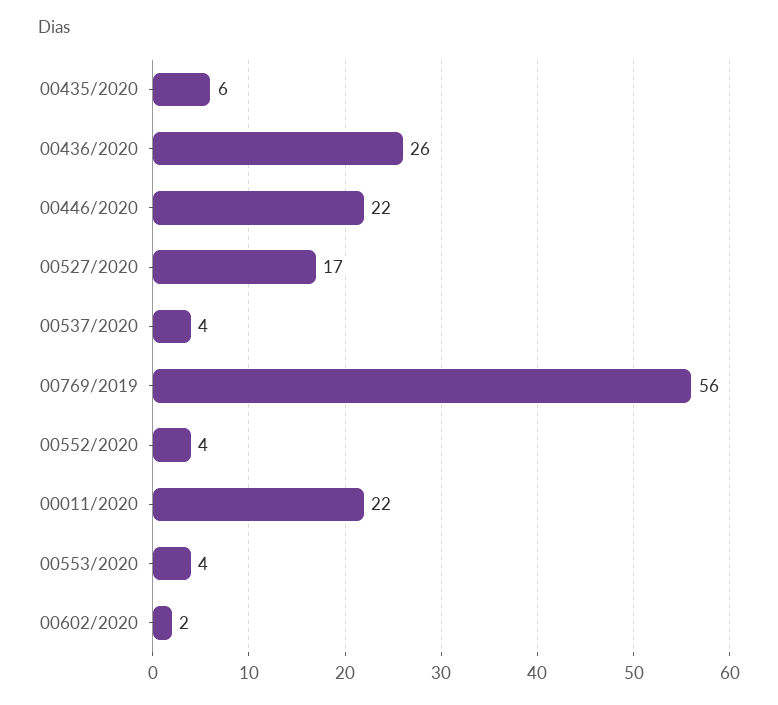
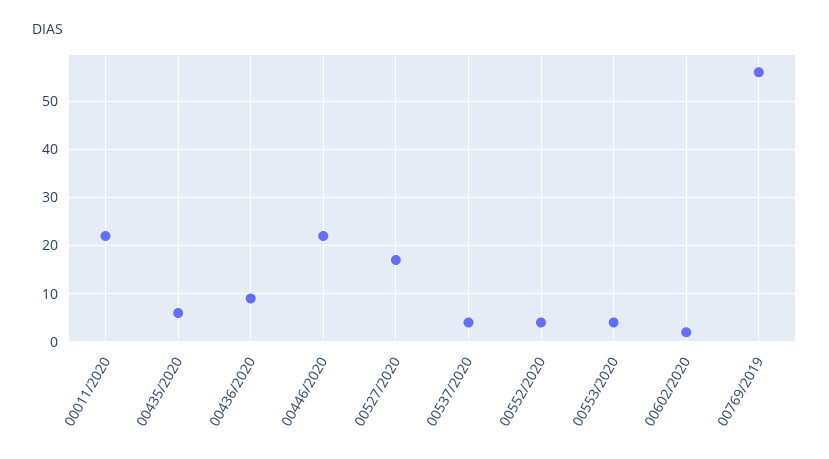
00436/2020: 26 -> 10

